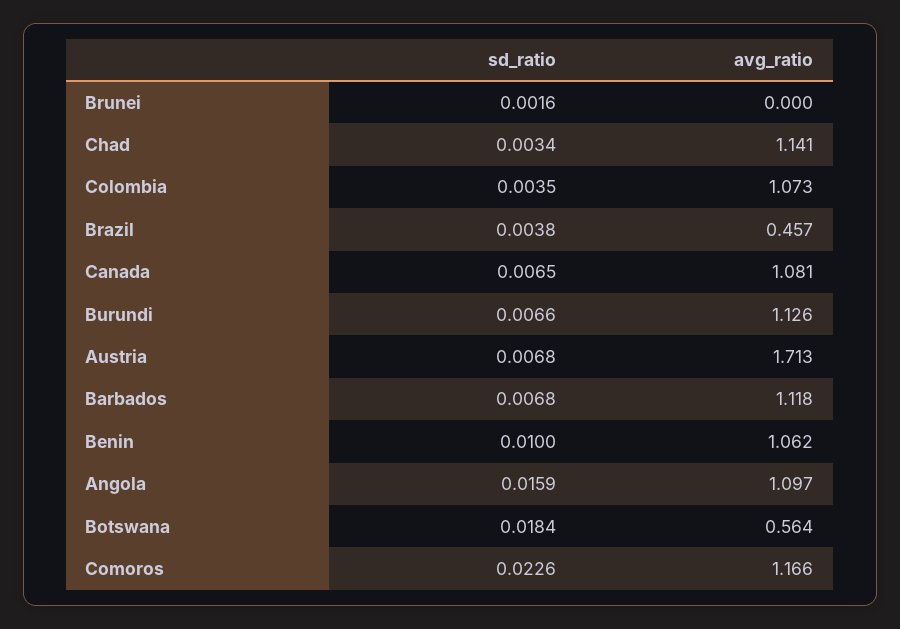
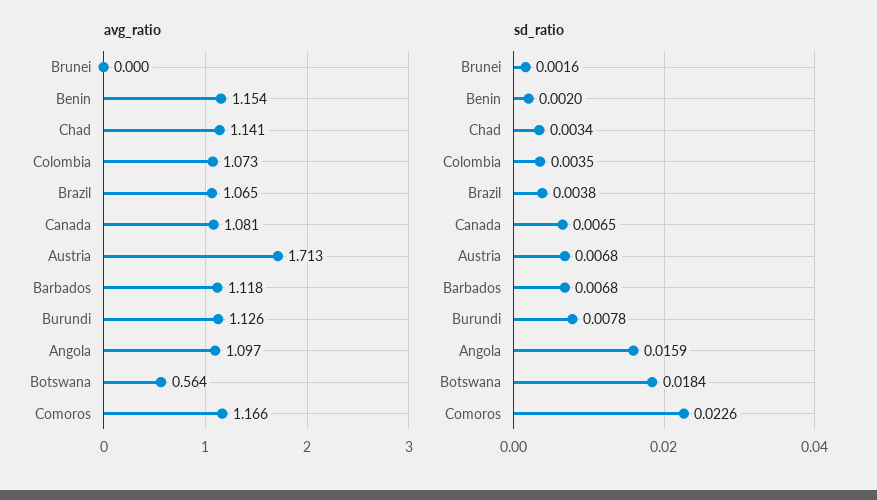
avg_ratio, Brazil: 0.457 -> 1.065
sd_ratio, Burundi: 0.0066 -> 0.0078
sd_ratio, Benin: 0.01 -> 0.002
avg_ratio, Benin: 1.062 -> 1.154

